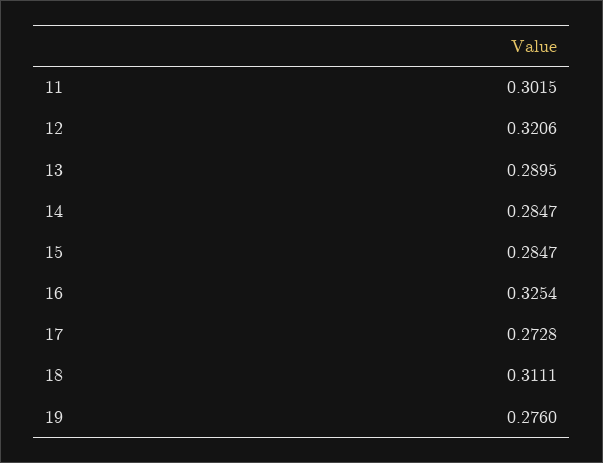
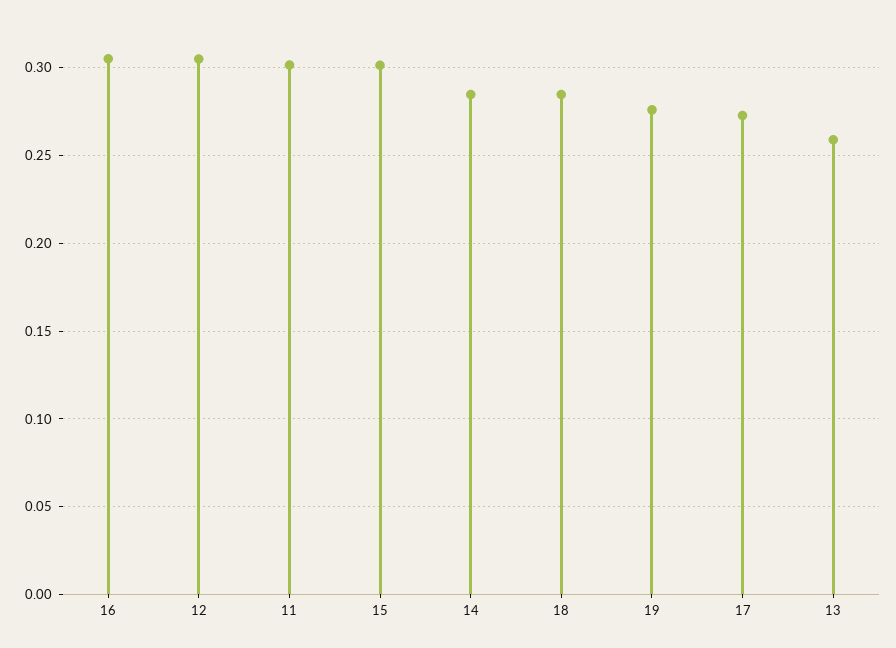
12: 0.3206 -> 0.305
13: 0.2895 -> 0.26
15: 0.2847 -> 0.3
16: 0.3254 -> 0.305
18: 0.3111 -> 0.285

